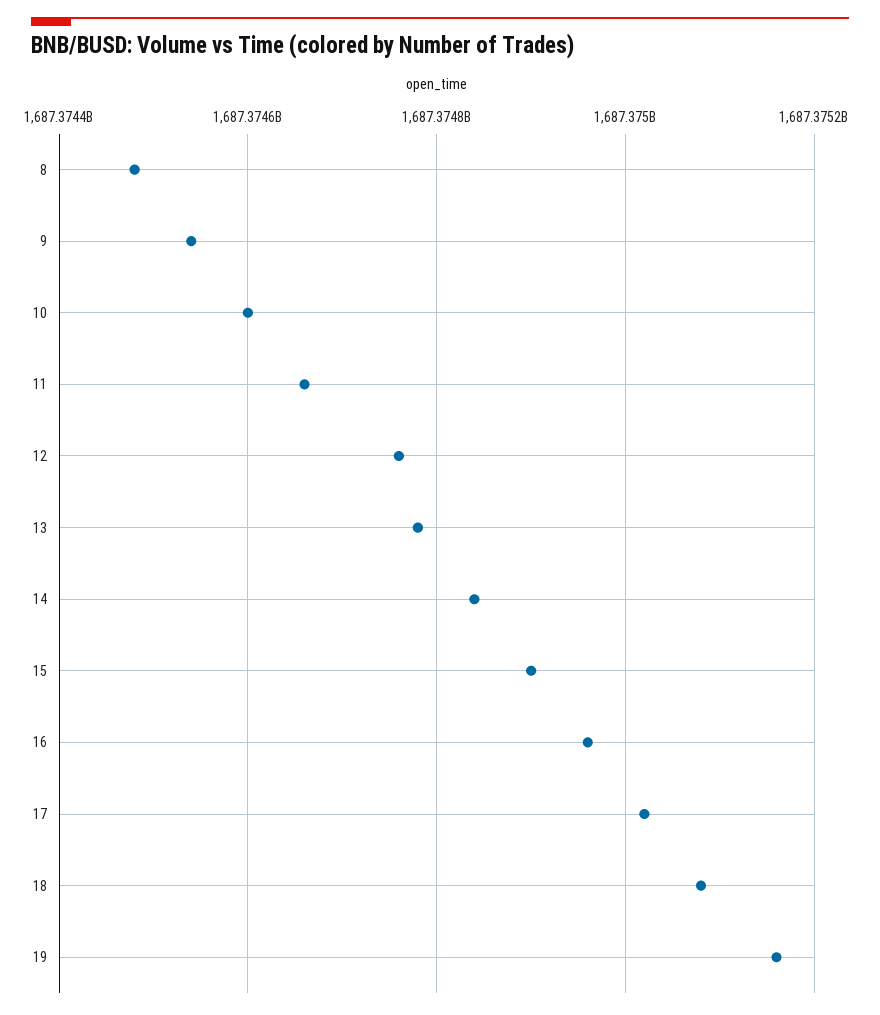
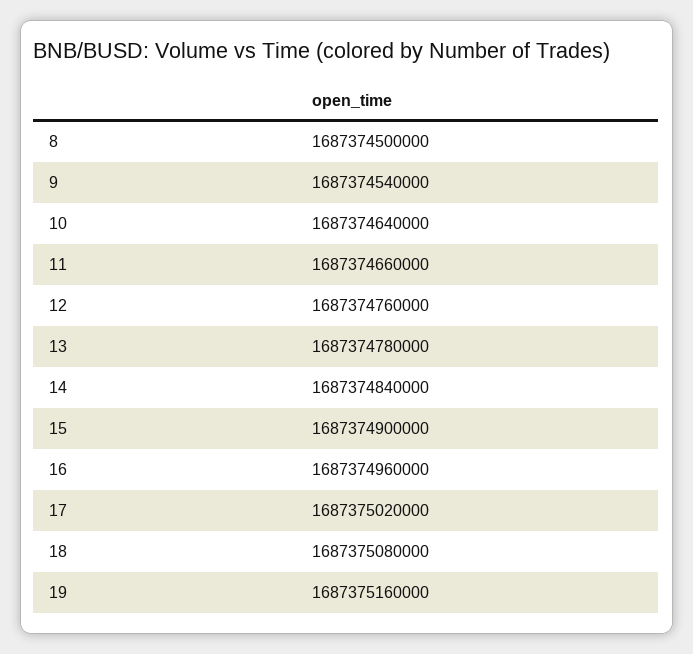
8: 1687374480000 -> 1687374500000
10: 1687374600000 -> 1687374640000

